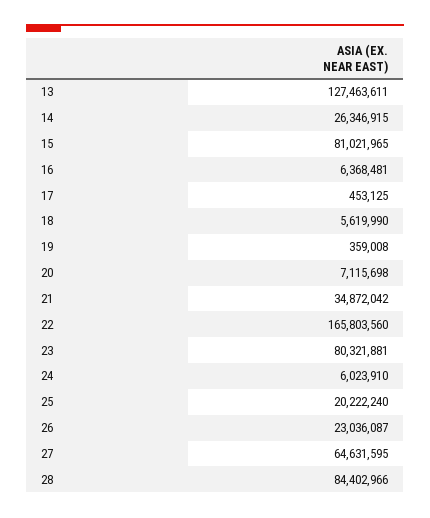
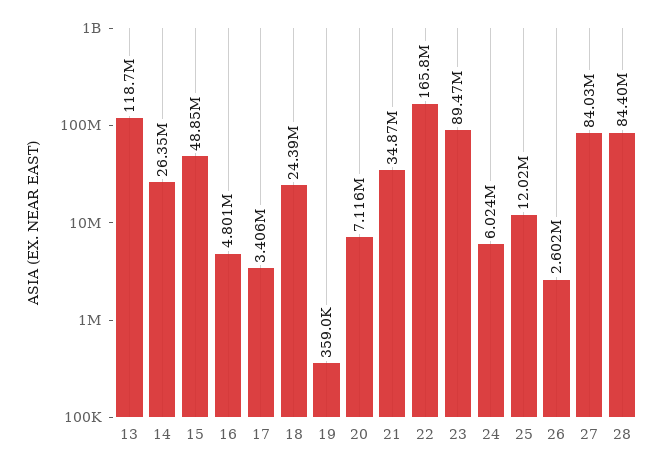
13: 127463611 -> 118700000
15: 81021965 -> 48850000
16: 6368481 -> 4801000
17: 453125 -> 3406000
18: 5619990 -> 24390000
23: 80321881 -> 89470000
25: 20222240 -> 12020000
26: 23036087 -> 2602000
27: 64631595 -> 84030000

